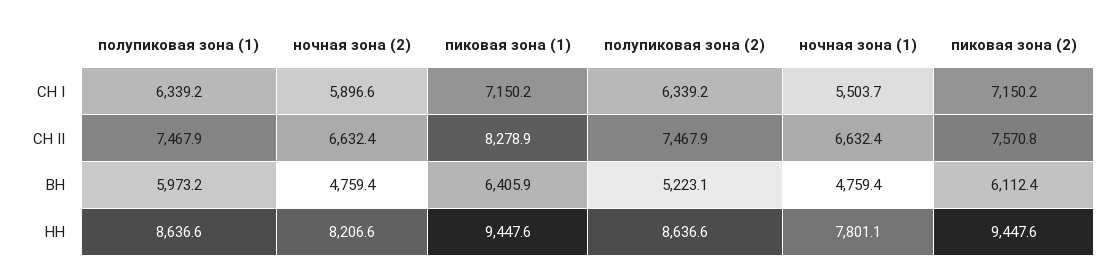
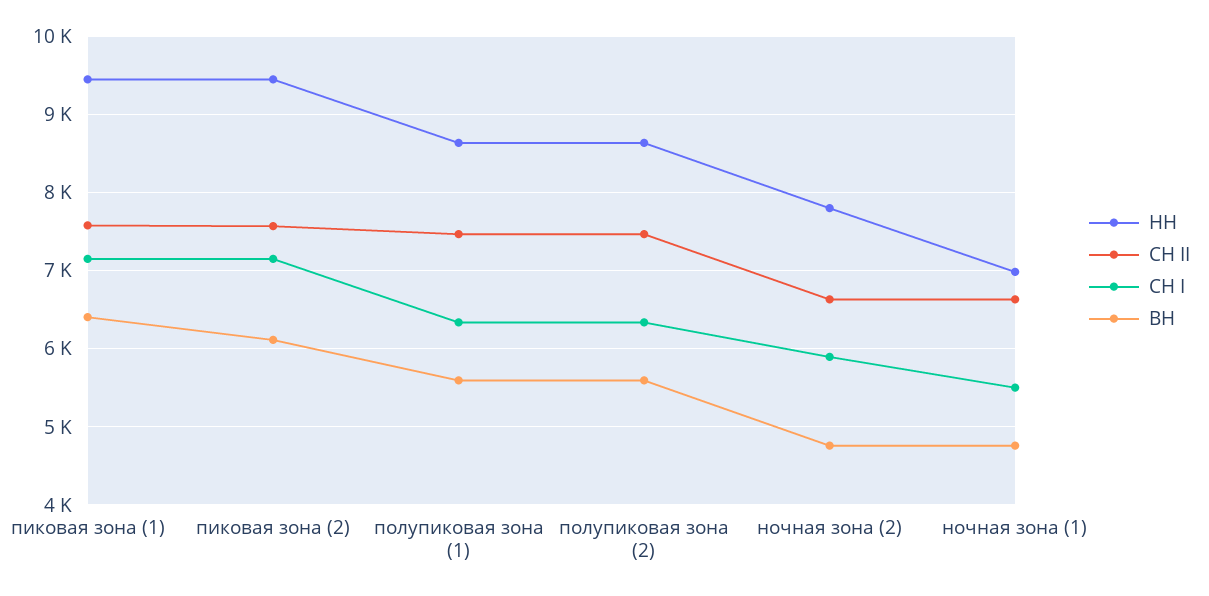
СН II, пиковая зона (1): 8278.9 -> 7600
ВН, полупиковая зона (1): 5973.2 -> 5600
ВН, полупиковая зона (2): 5223.1 -> 5600
НН, ночная зона (2): 8206.6 -> 7800
НН, ночная зона (1): 7801.1 -> 7000

